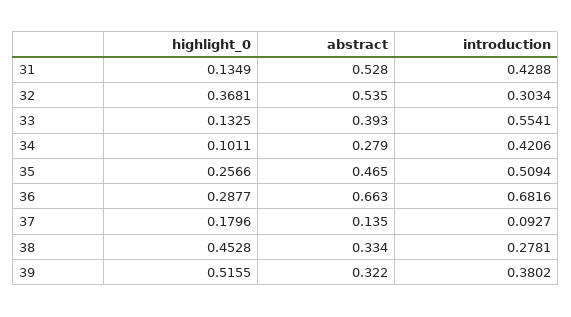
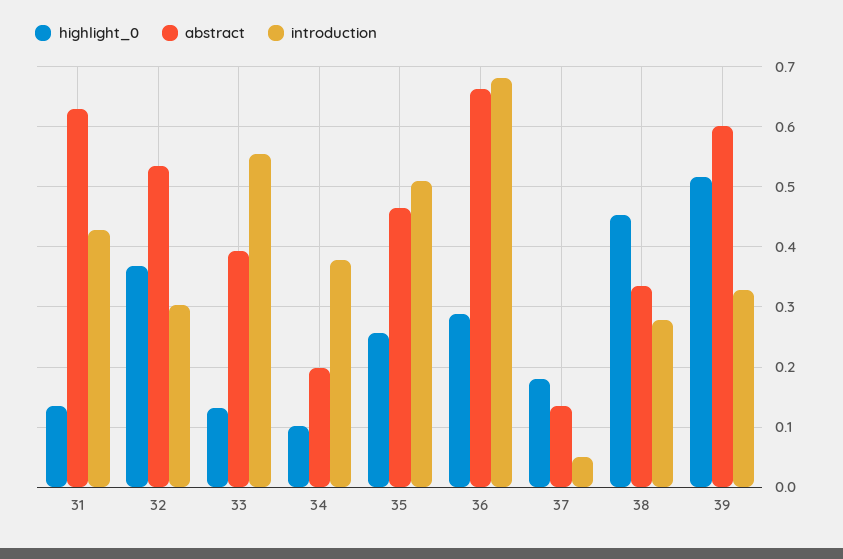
abstract, 31: 0.528 -> 0.63
abstract, 34: 0.279 -> 0.2
introduction, 34: 0.4206 -> 0.38
introduction, 37: 0.0927 -> 0.05
abstract, 39: 0.322 -> 0.6
introduction, 39: 0.3802 -> 0.33

